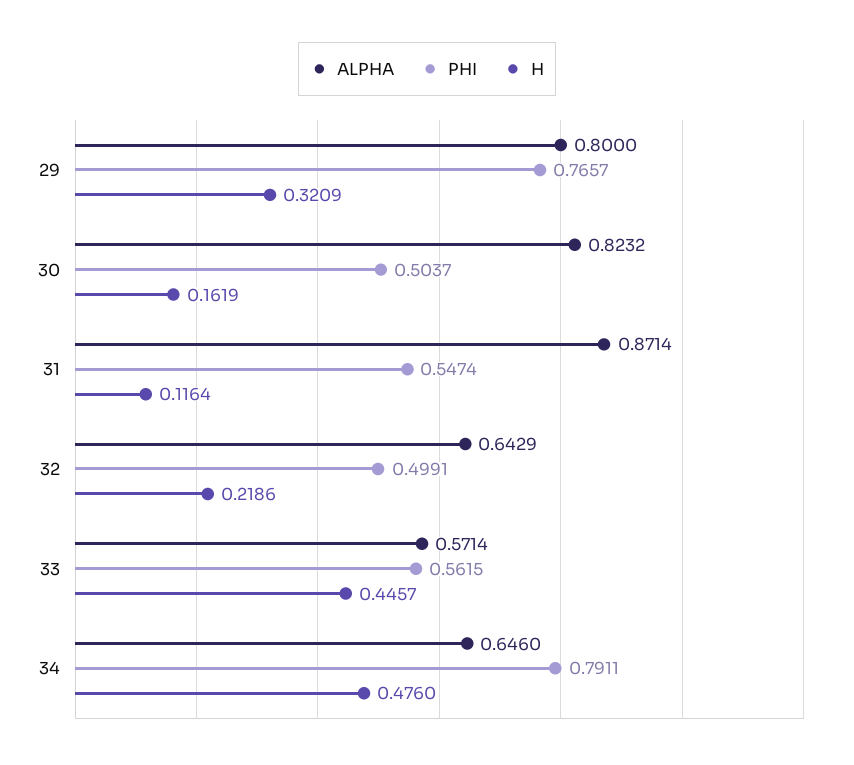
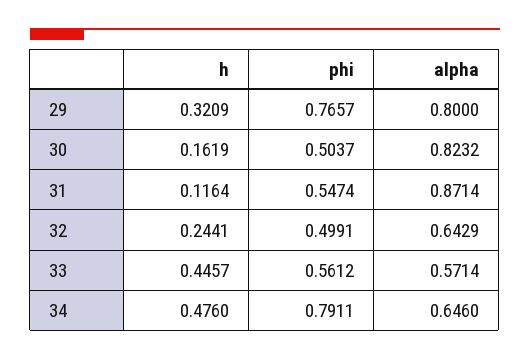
H, 32: 0.2186 -> 0.2441
PHI, 33: 0.5615 -> 0.5612

